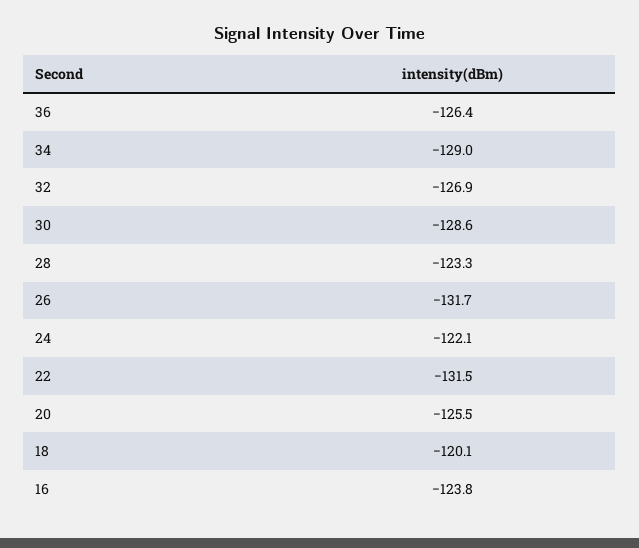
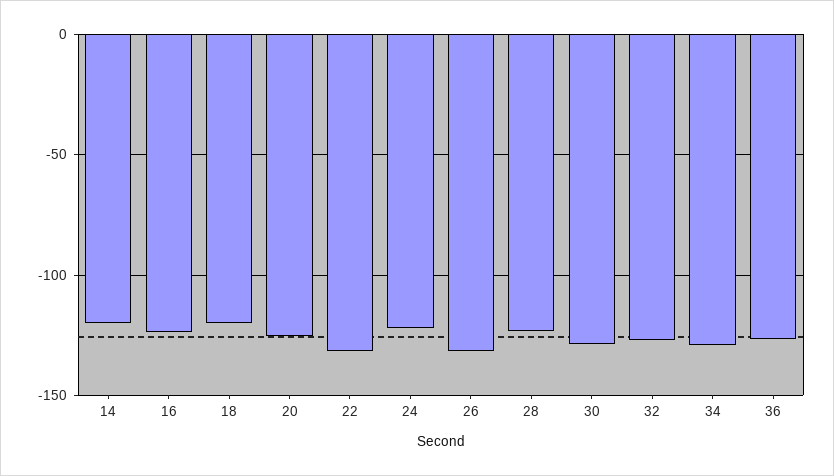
14: none -> -120

